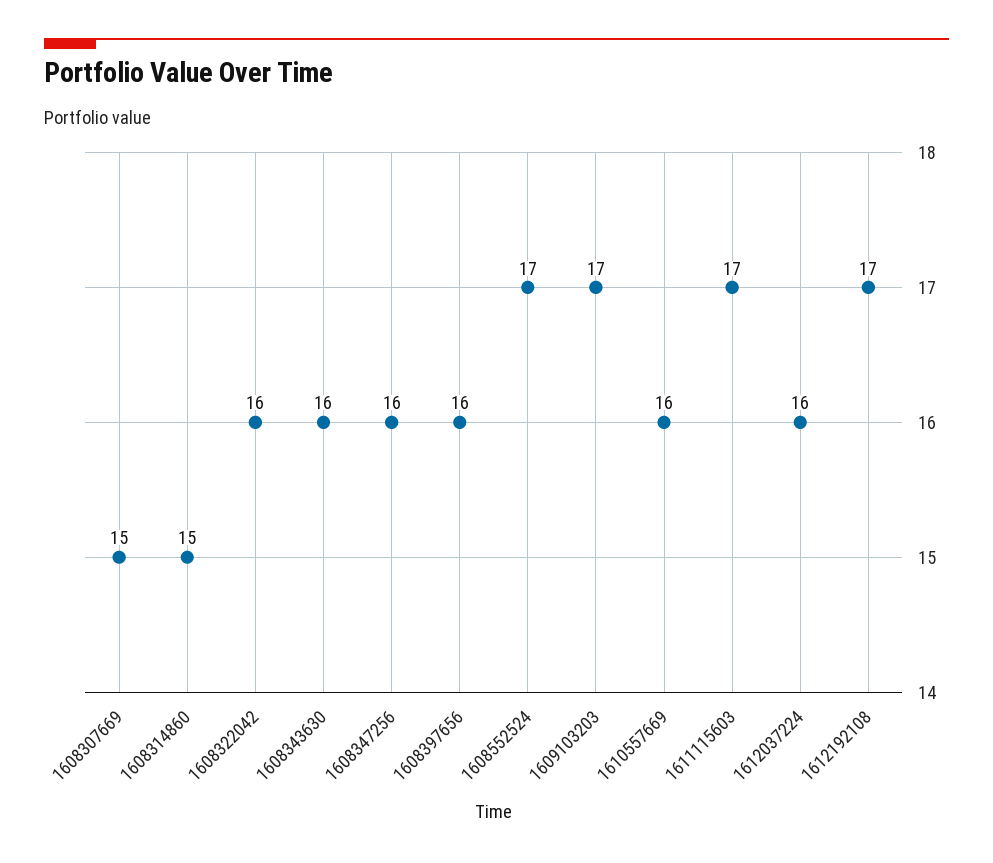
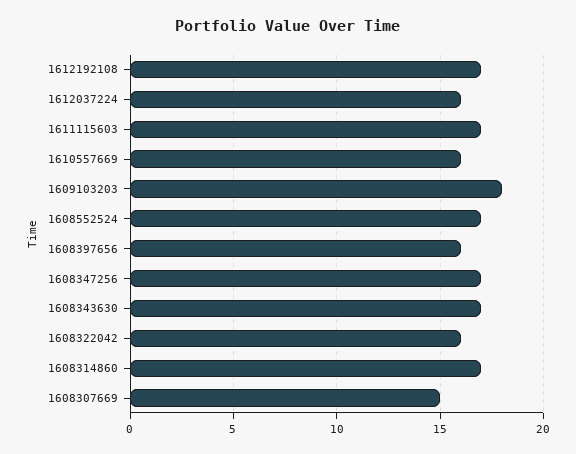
1608314860: 15 -> 17
1608343630: 16 -> 17
1608347256: 16 -> 17
1609103203: 17 -> 18

